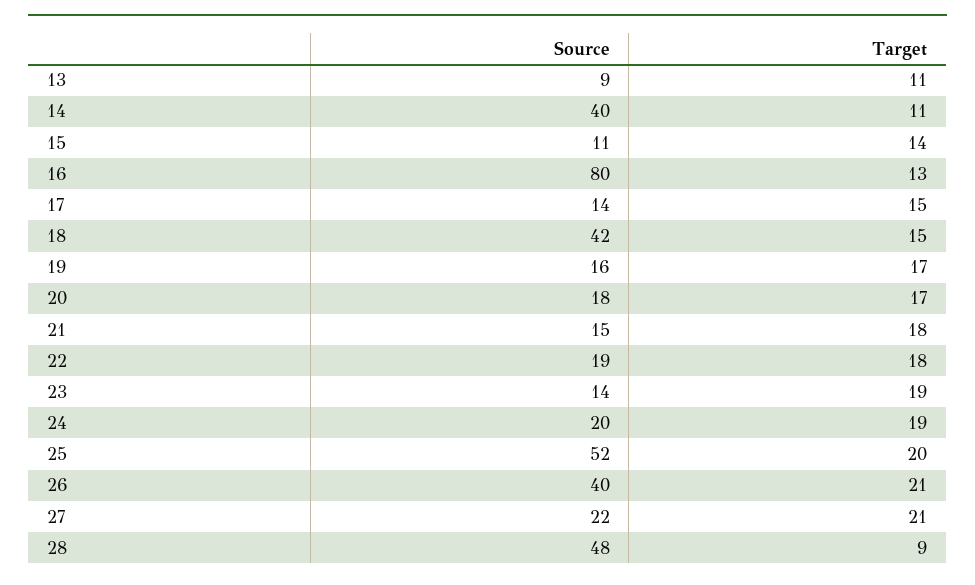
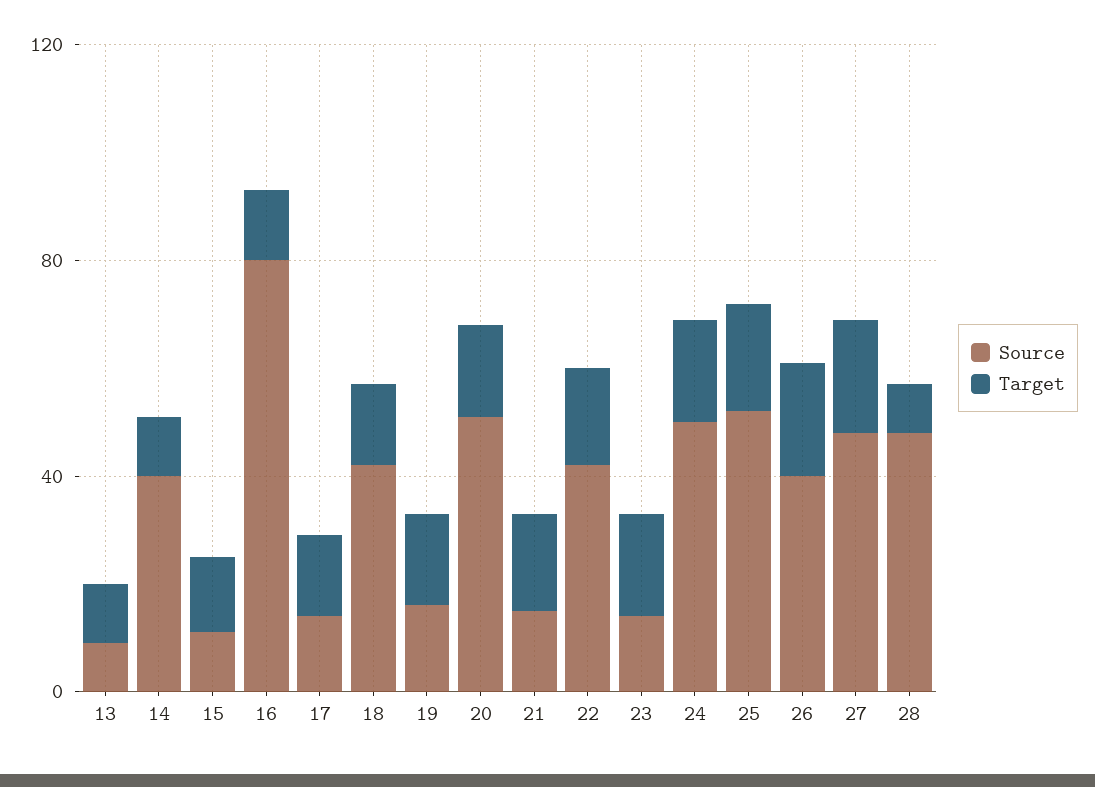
Source, 20: 18 -> 50
Source, 22: 19 -> 40
Source, 24: 20 -> 50
Source, 27: 22 -> 50

